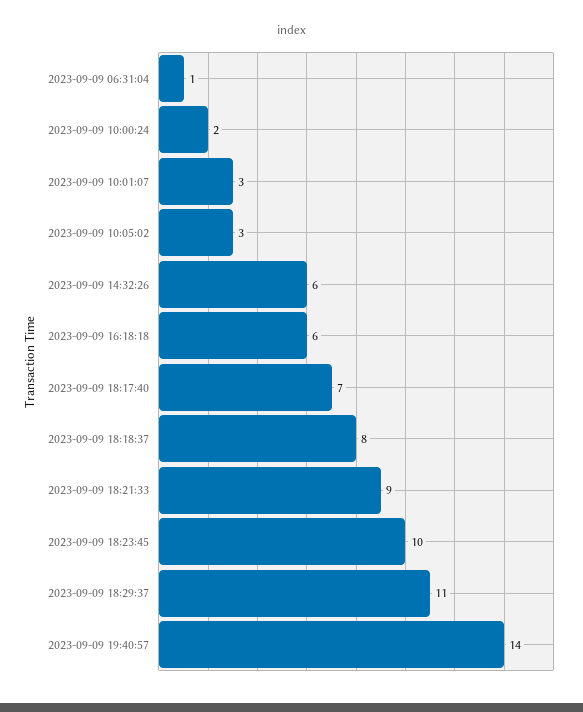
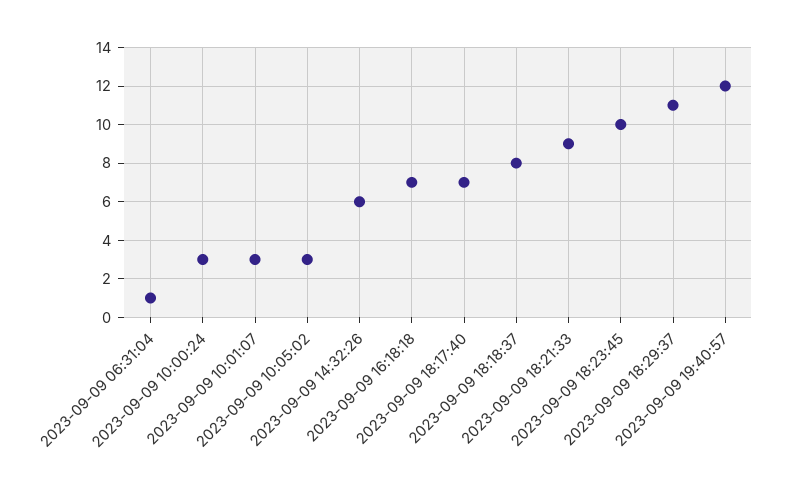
2023-09-09 10:00:24: 2 -> 3
2023-09-09 16:18:18: 6 -> 7
2023-09-09 19:40:57: 14 -> 12

